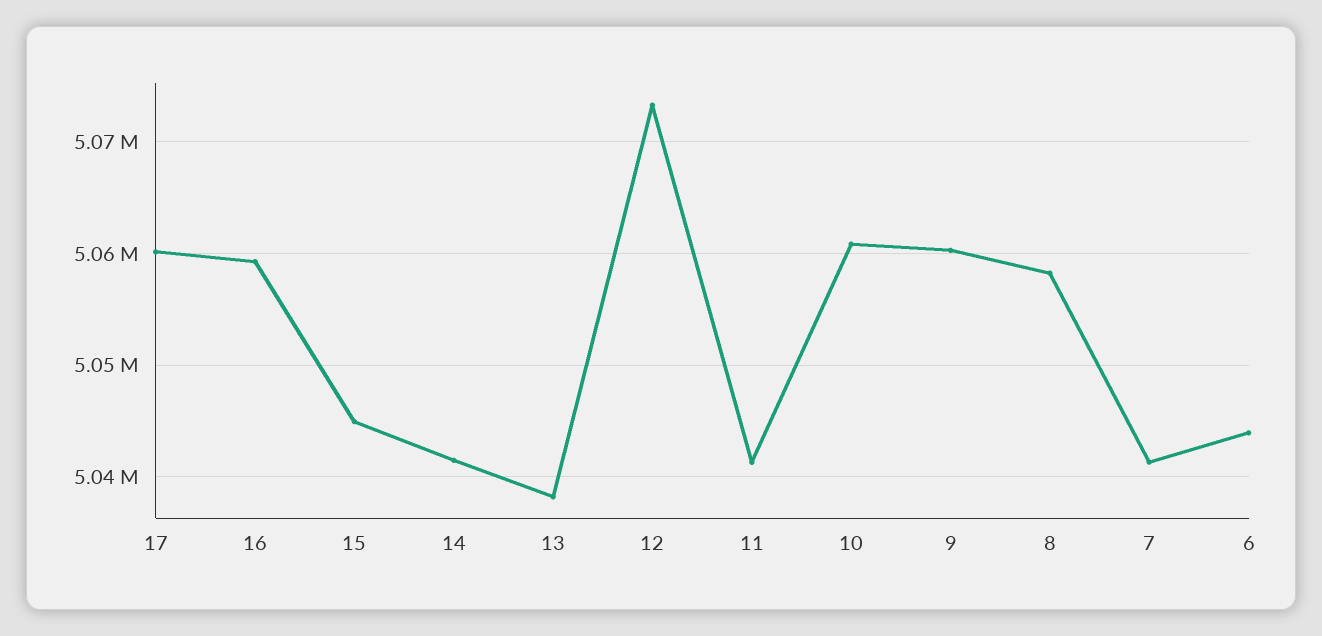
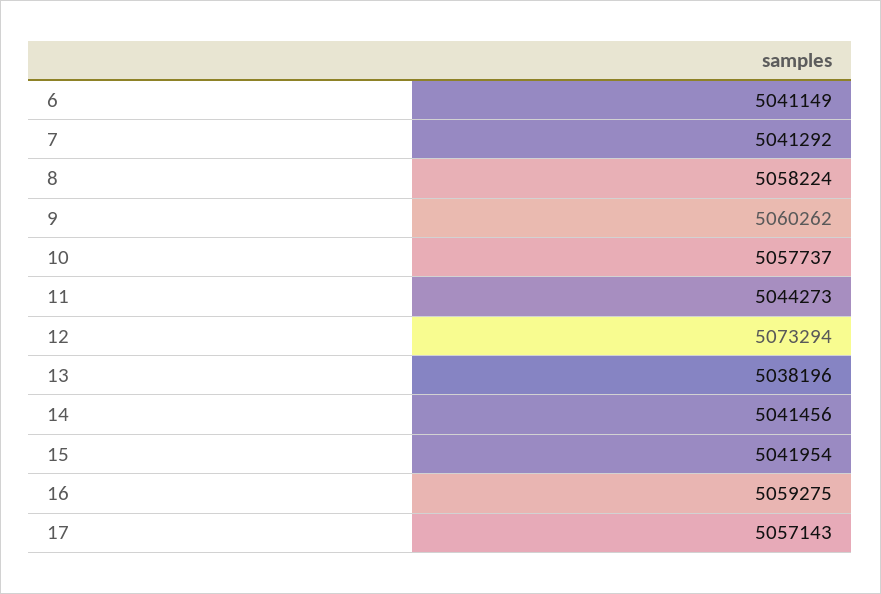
17: 5060000 -> 5057143
15: 5045000 -> 5041954
11: 5041000 -> 5044273
10: 5061000 -> 5057737
6: 5044000 -> 5041149

